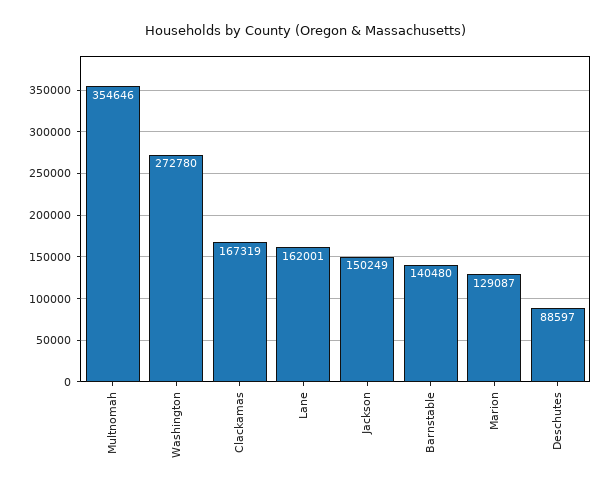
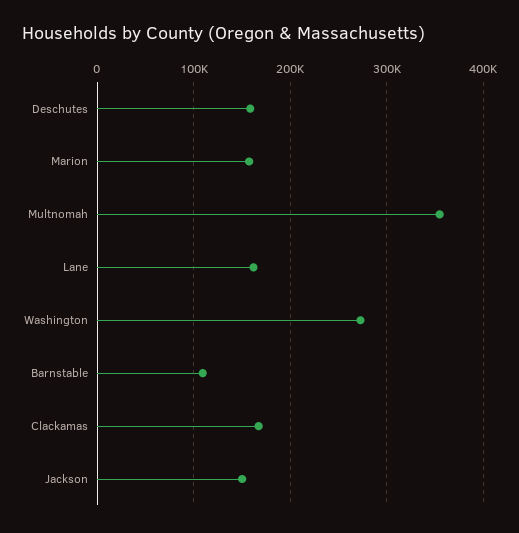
Barnstable: 140480 -> 110000
Marion: 129087 -> 160000
Deschutes: 88597 -> 160000

